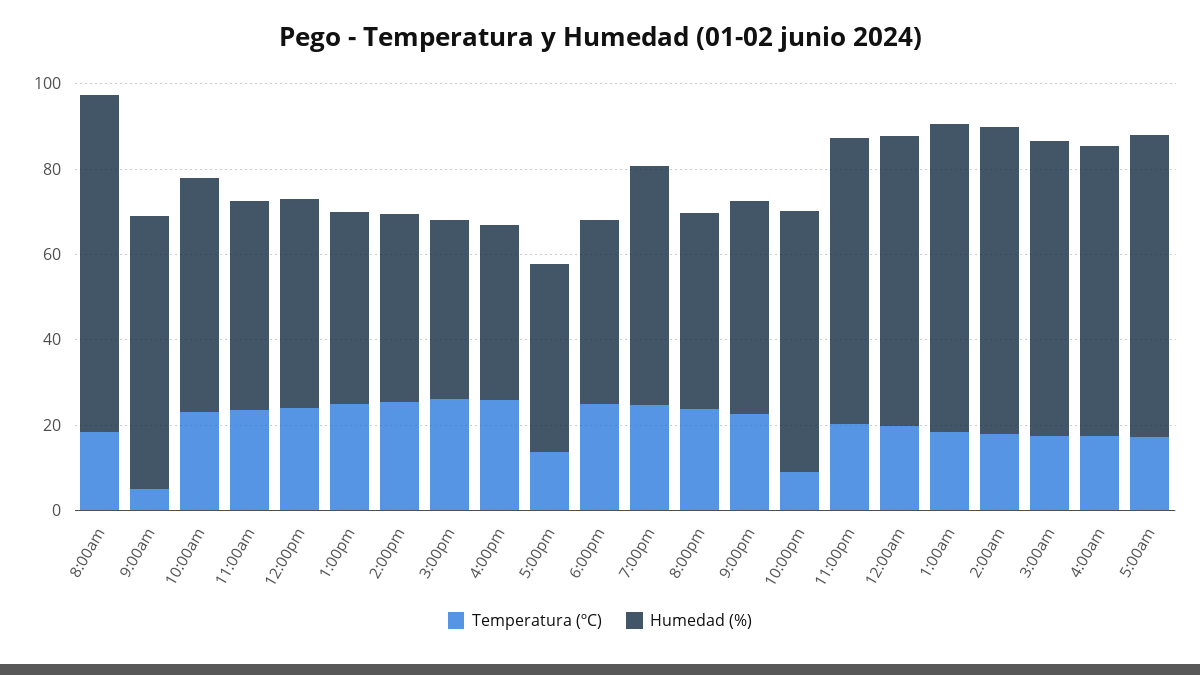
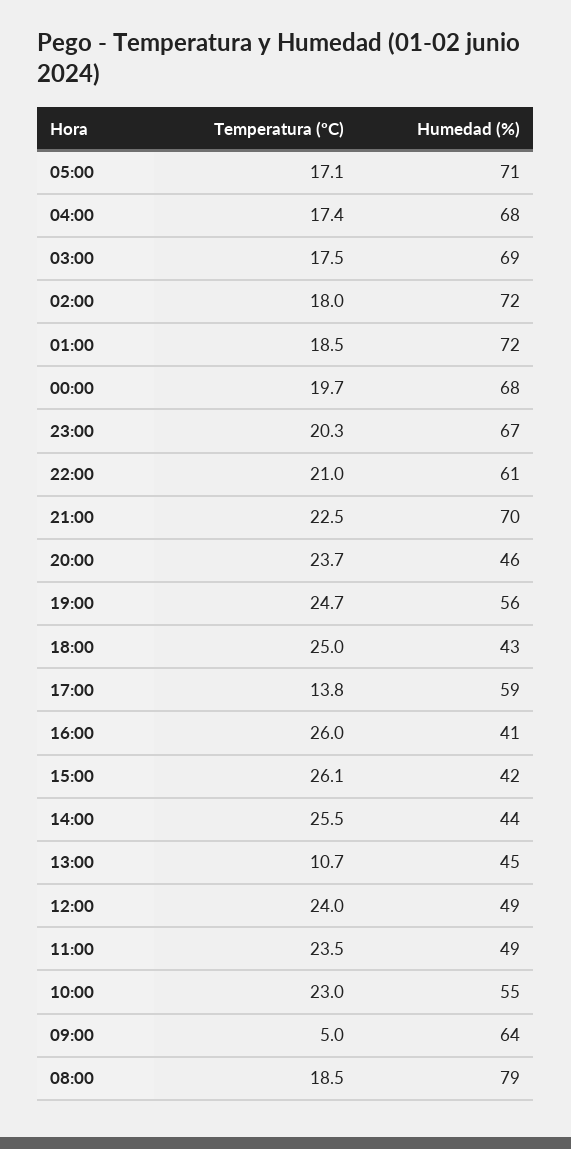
Temperatura (ºC), 1:00pm: 25 -> 10.7
Humedad (%), 5:00pm: 45 -> 59
Humedad (%), 9:00pm: 50 -> 70
Temperatura (ºC), 10:00pm: 10 -> 21

